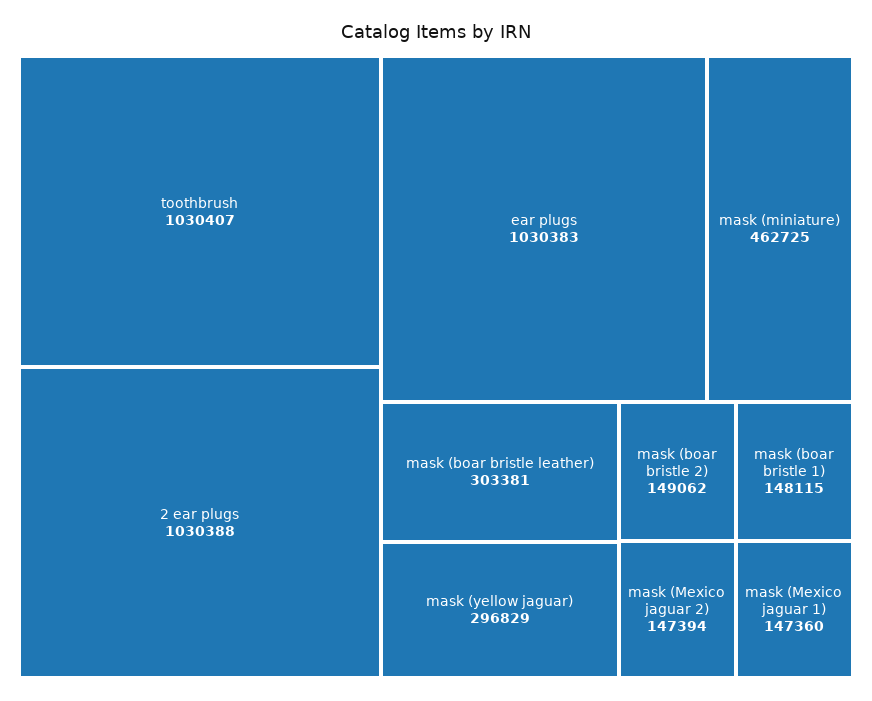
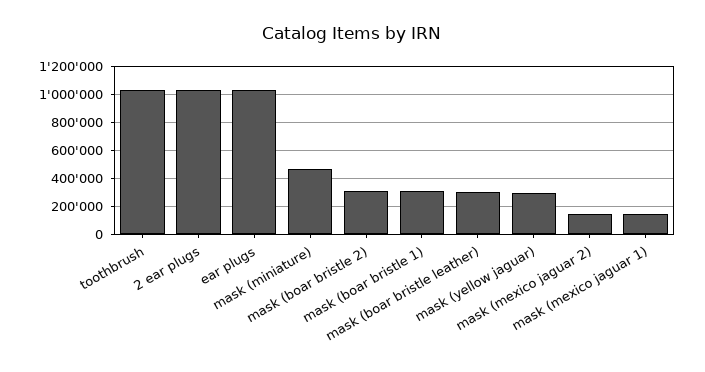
mask (boar bristle 2): 149062 -> 300000
mask (boar bristle 1): 148115 -> 300000

